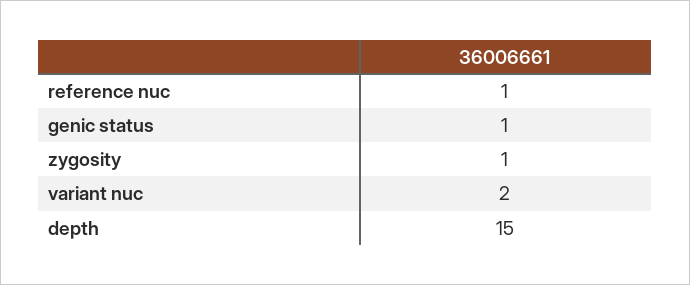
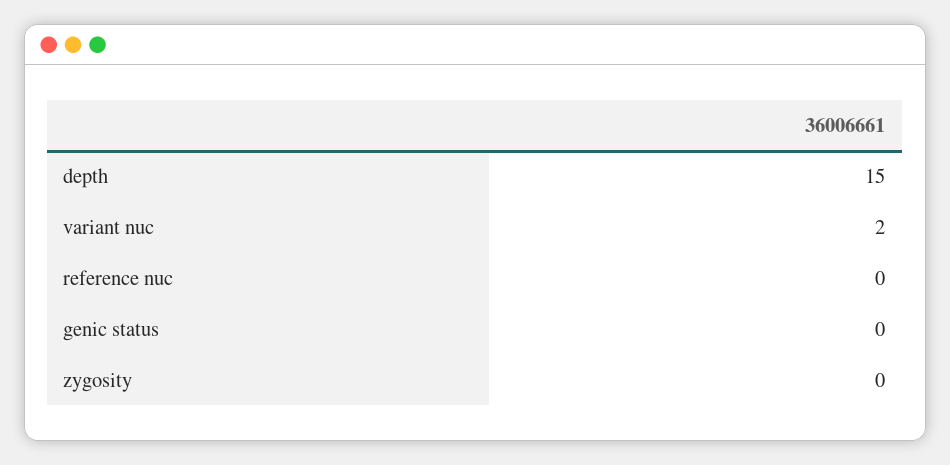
reference nuc: 1 -> 0
genic status: 1 -> 0
zygosity: 1 -> 0

